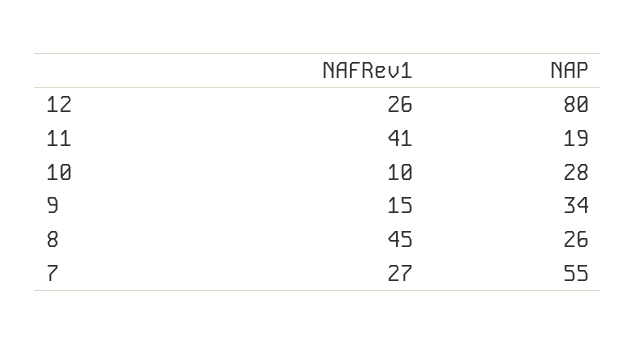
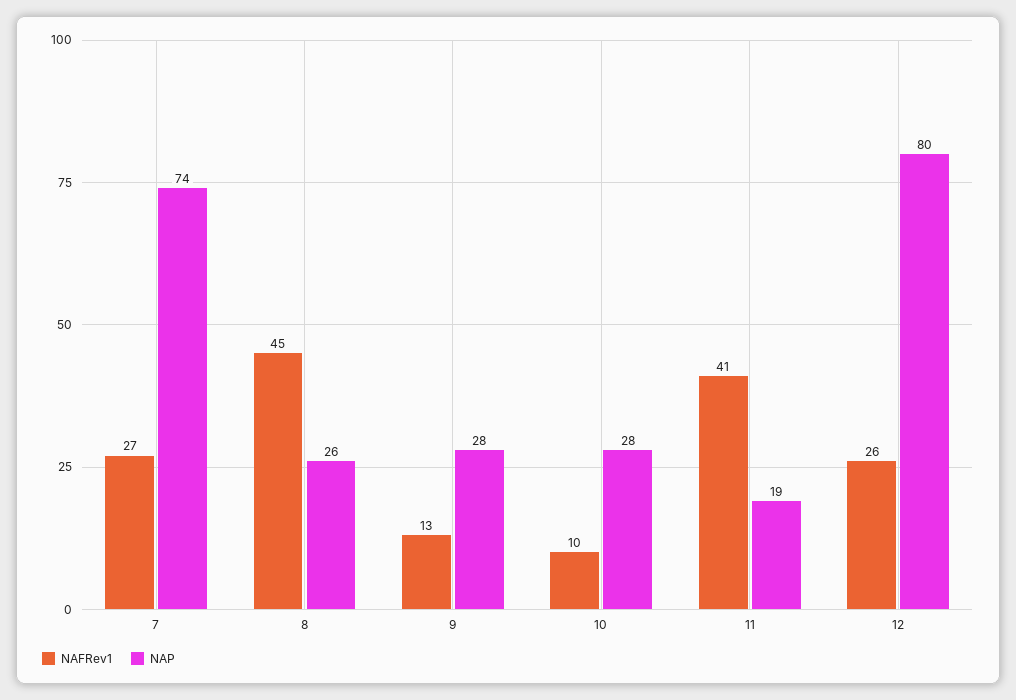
NAFRev1, 9: 15 -> 13
NAP, 9: 34 -> 28
NAP, 7: 55 -> 74

